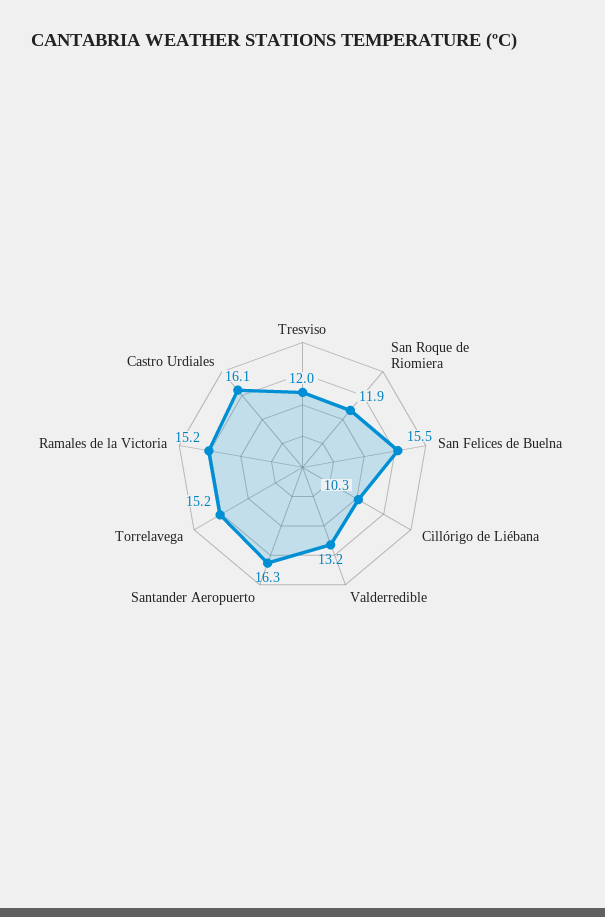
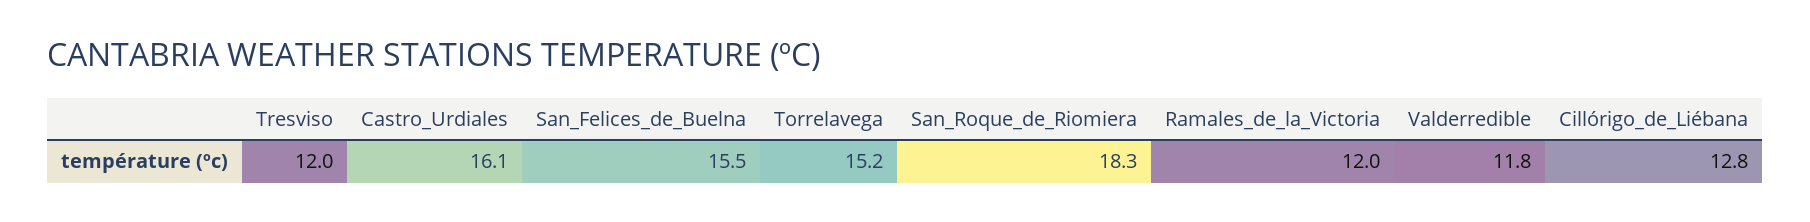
San Roque de Riomiera: 11.9 -> 18.3
Cillórigo de Liébana: 10.3 -> 12.8
Valderredible: 13.2 -> 11.8
Santander Aeropuerto: 16.3 -> none
Ramales de la Victoria: 15.2 -> 12

